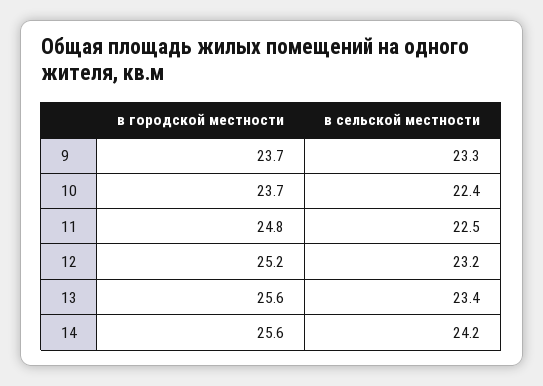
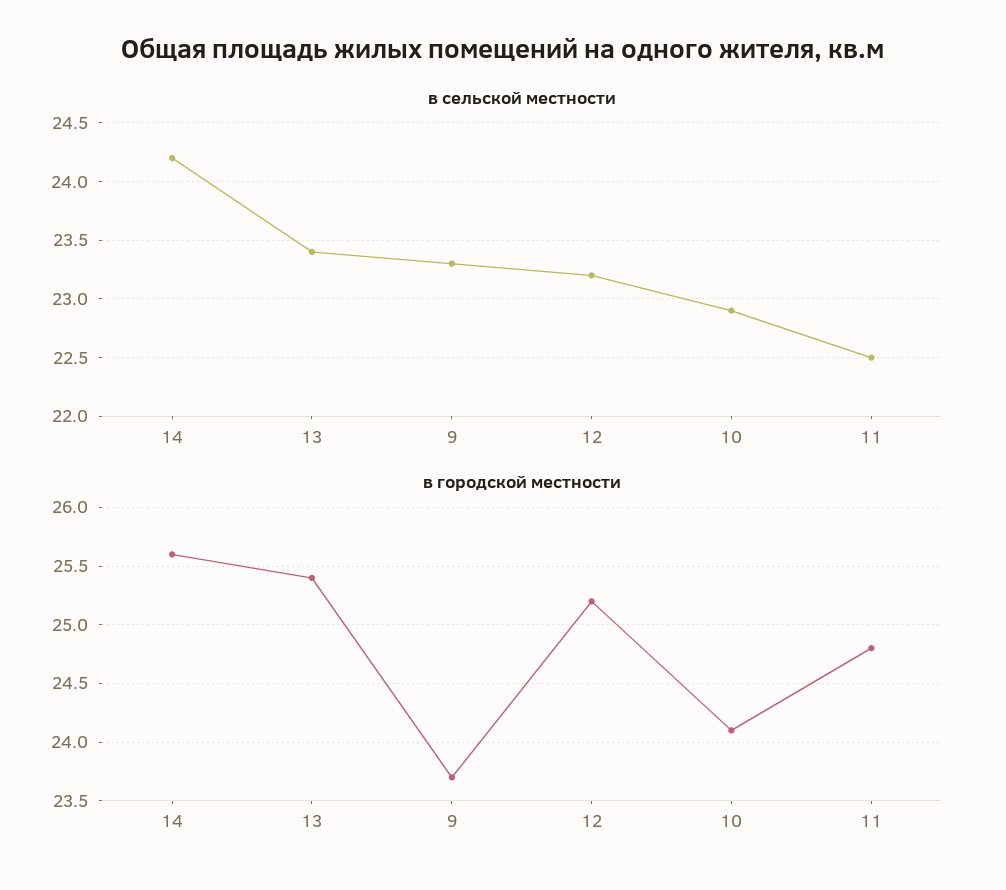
в городской местности, 10: 23.7 -> 24.1
в сельской местности, 10: 22.4 -> 22.9
в городской местности, 13: 25.6 -> 25.4

